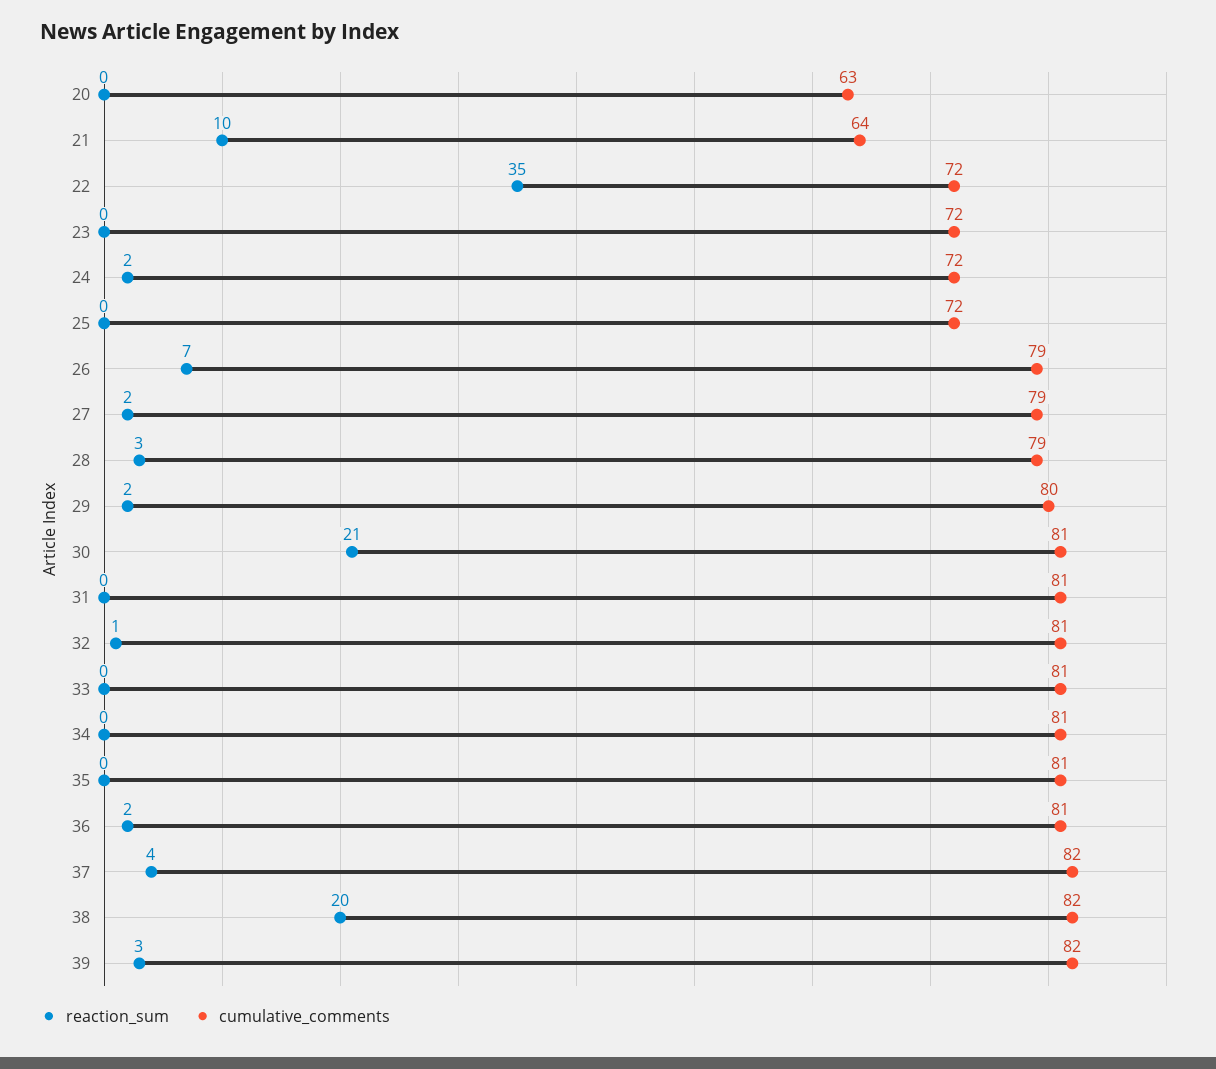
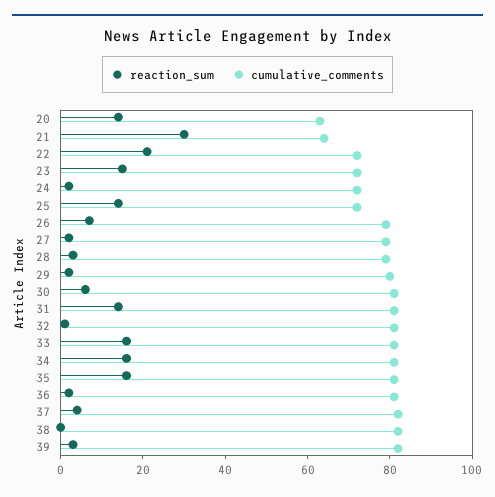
reaction_sum, 20: 0 -> 15
reaction_sum, 21: 10 -> 30
reaction_sum, 22: 35 -> 20
reaction_sum, 23: 0 -> 15
reaction_sum, 25: 0 -> 15
reaction_sum, 30: 21 -> 5
reaction_sum, 31: 0 -> 15
reaction_sum, 33: 0 -> 15
reaction_sum, 34: 0 -> 15
reaction_sum, 35: 0 -> 15
reaction_sum, 38: 20 -> 0

